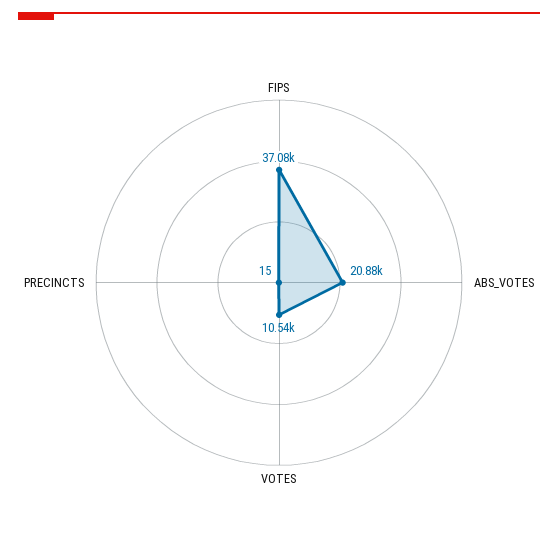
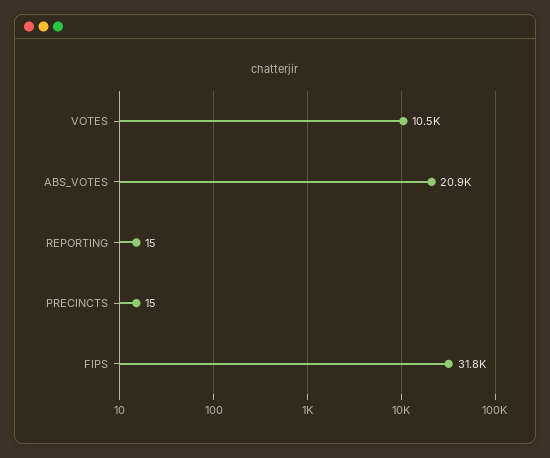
FIPS: 37080 -> 31800
REPORTING: none -> 15

